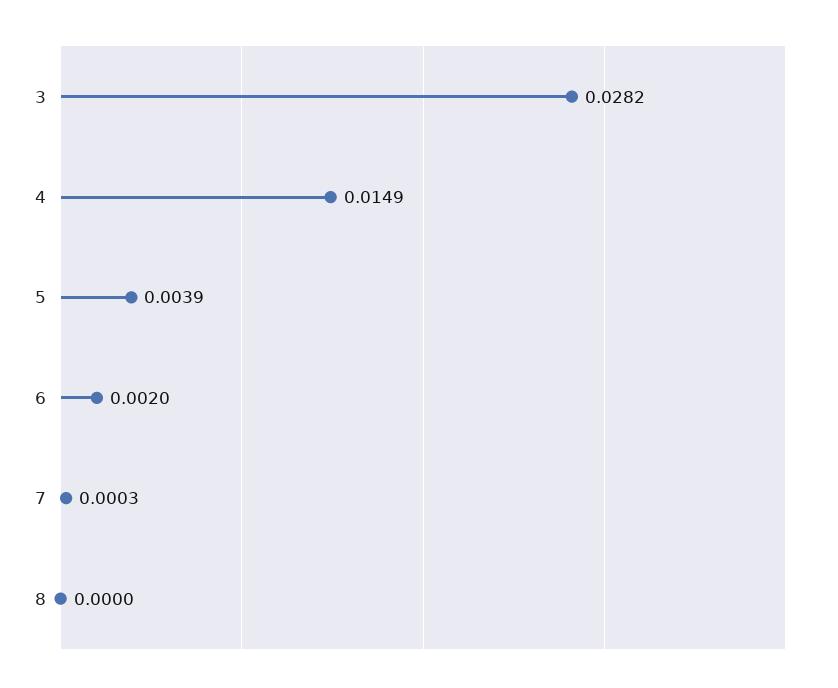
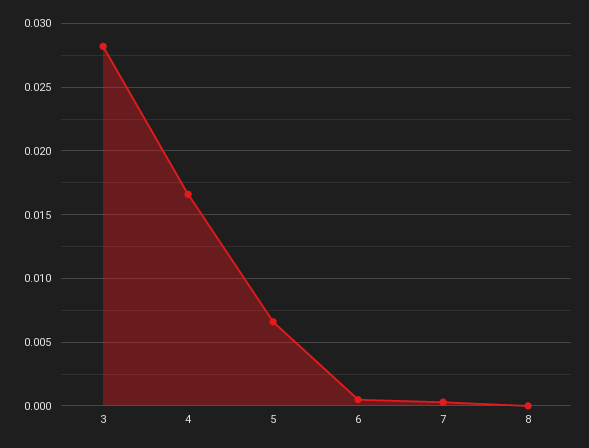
4: 0.0149 -> 0.0165
5: 0.0039 -> 0.0065
6: 0.002 -> 0.0005

